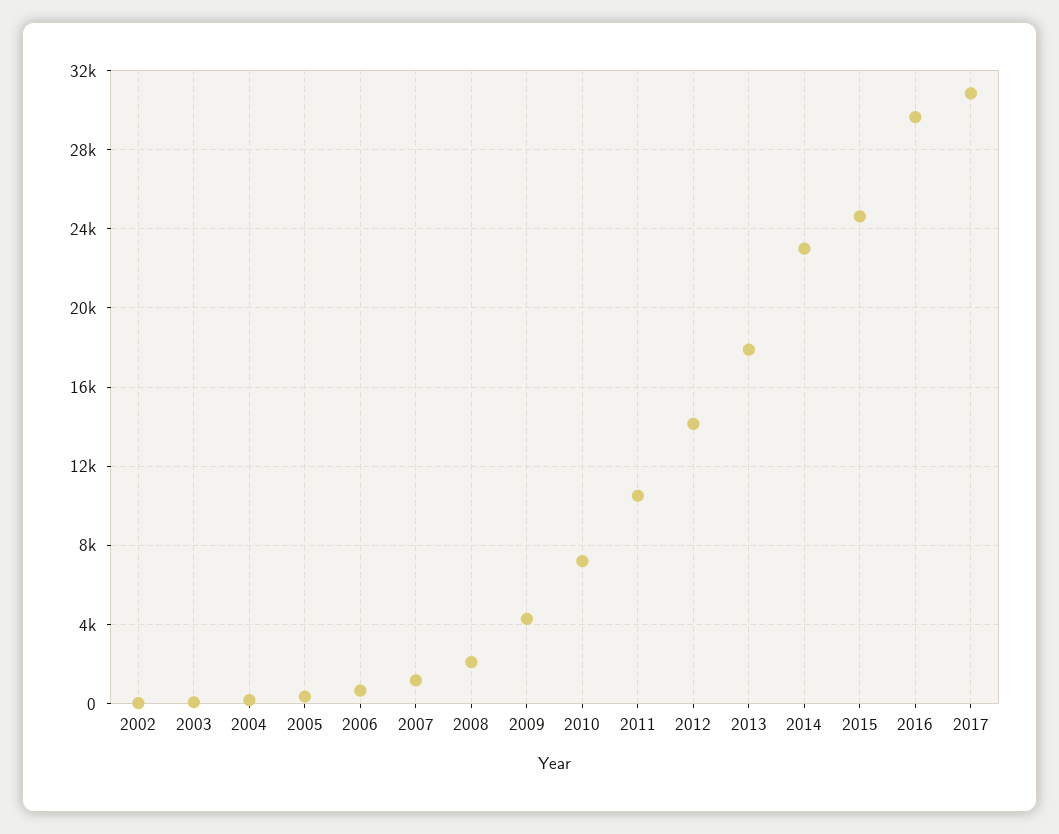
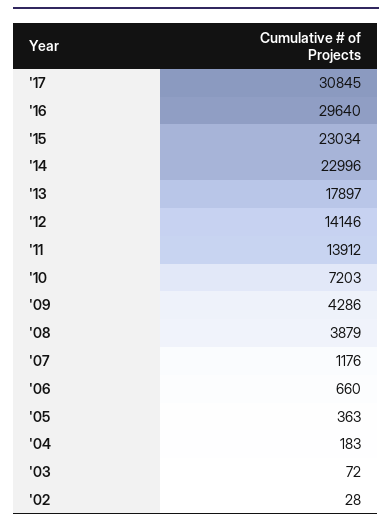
2008: 2000 -> 3879
2011: 10500 -> 13912
2015: 24500 -> 23034

